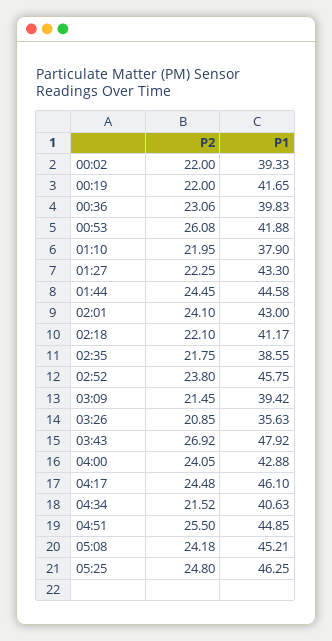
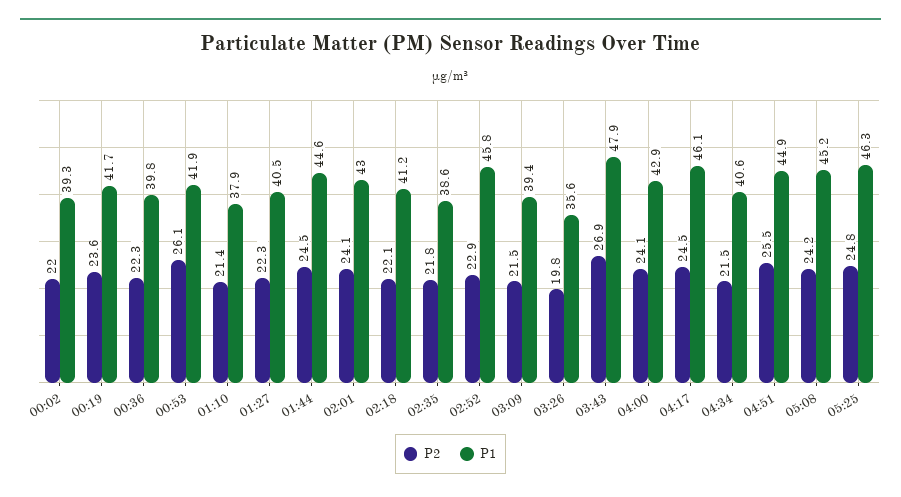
P2, 00:19: 22 -> 23.6
P2, 00:36: 23.06 -> 22.3
P2, 01:10: 21.95 -> 21.4
P1, 01:27: 43.3 -> 40.5
P2, 02:52: 23.8 -> 22.9
P2, 03:26: 20.85 -> 19.8

